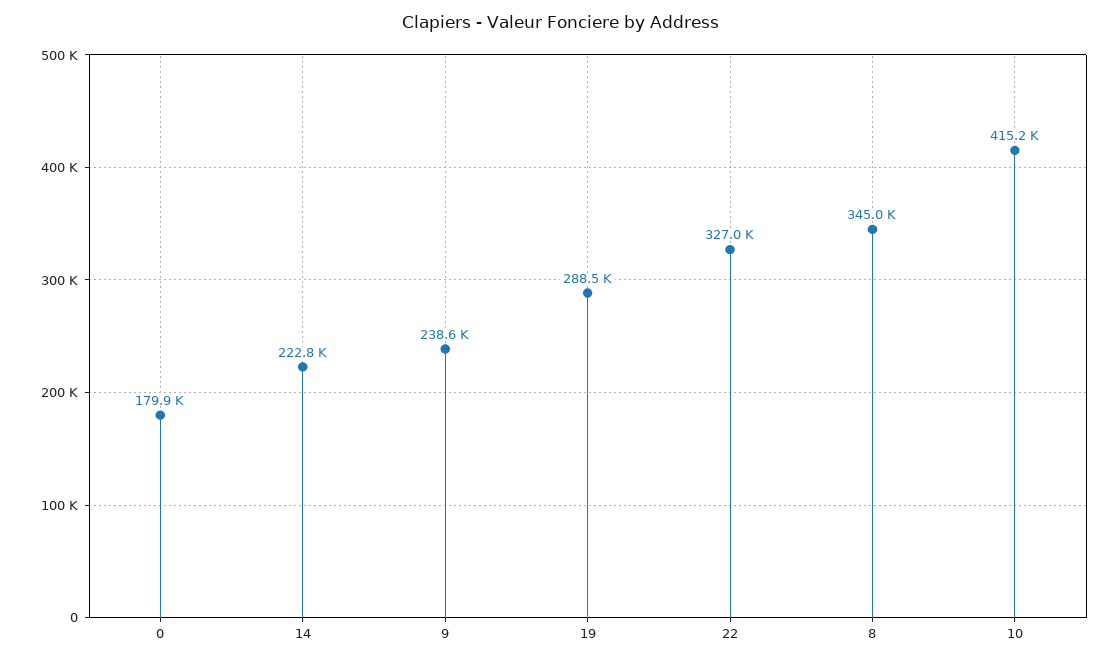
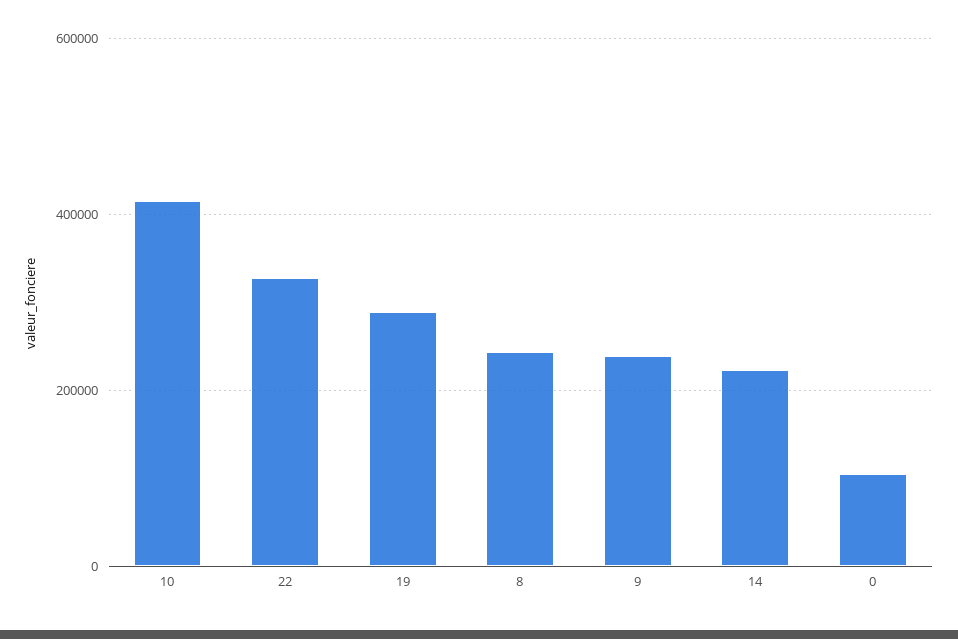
0: 179900 -> 100000
8: 345000 -> 240000

